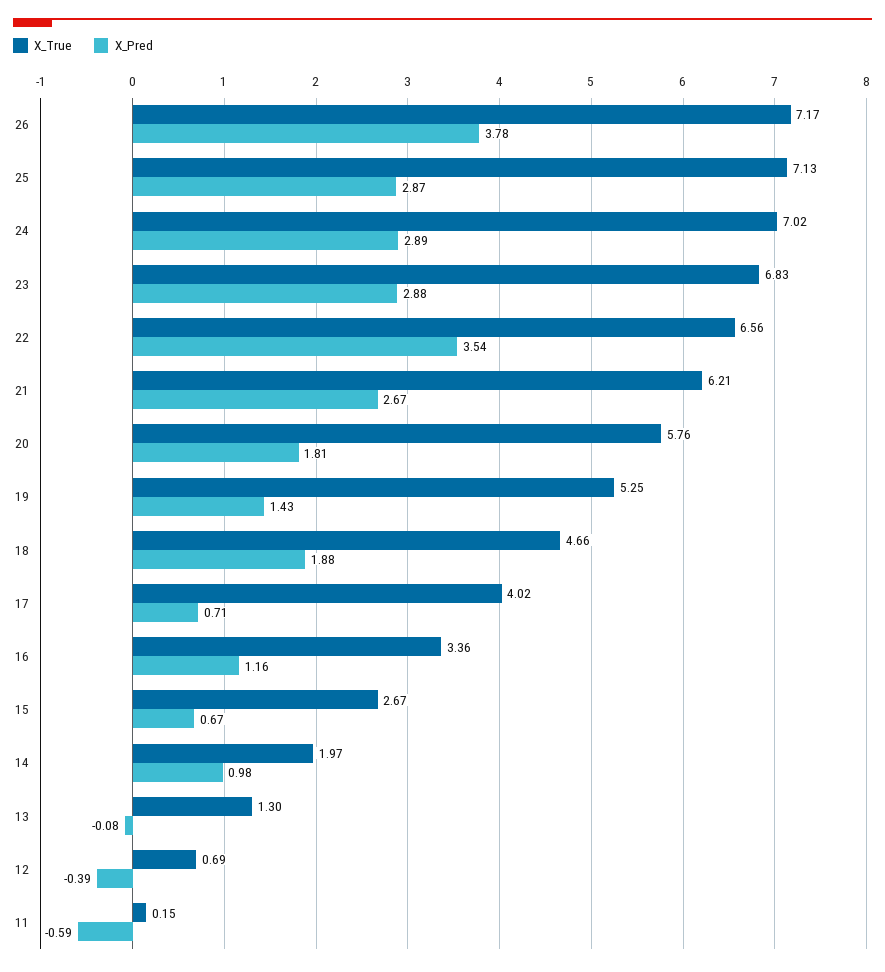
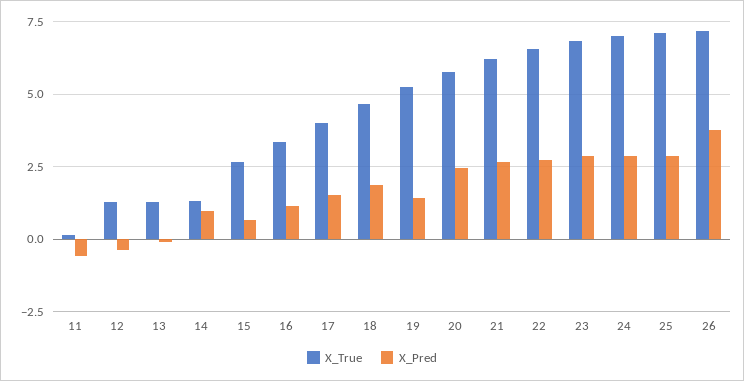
X_Pred, 22: 3.54 -> 2.75
X_Pred, 20: 1.81 -> 2.5
X_Pred, 17: 0.71 -> 1.5
X_True, 14: 1.97 -> 1.25
X_True, 12: 0.69 -> 1.25

